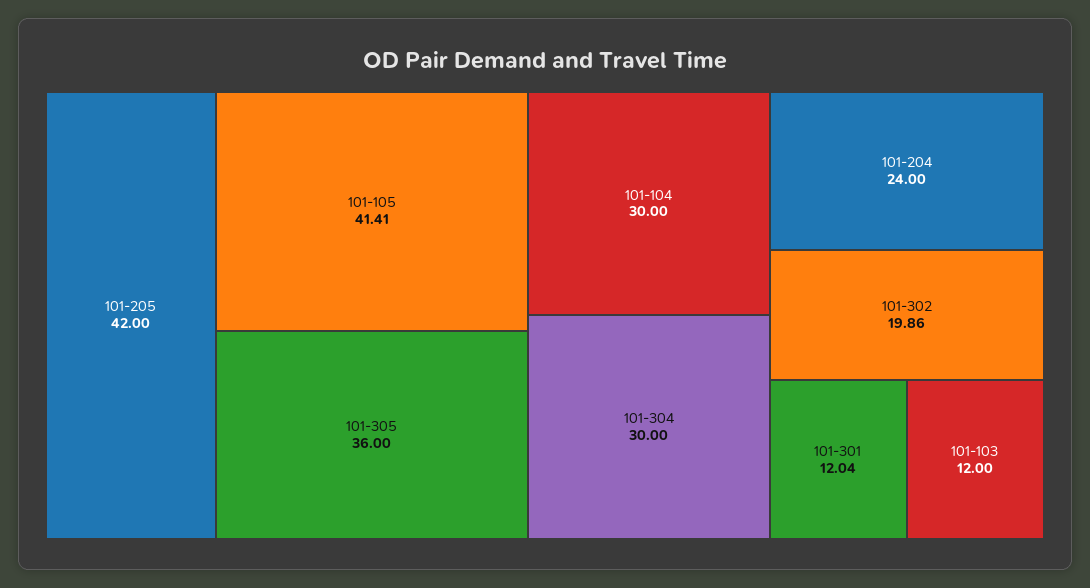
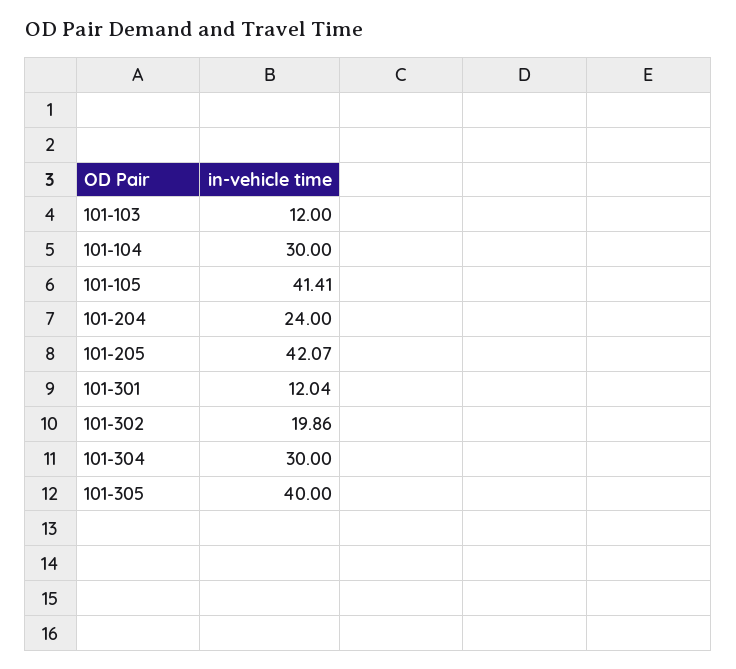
101-205: 42 -> 42.07
101-305: 36 -> 40

